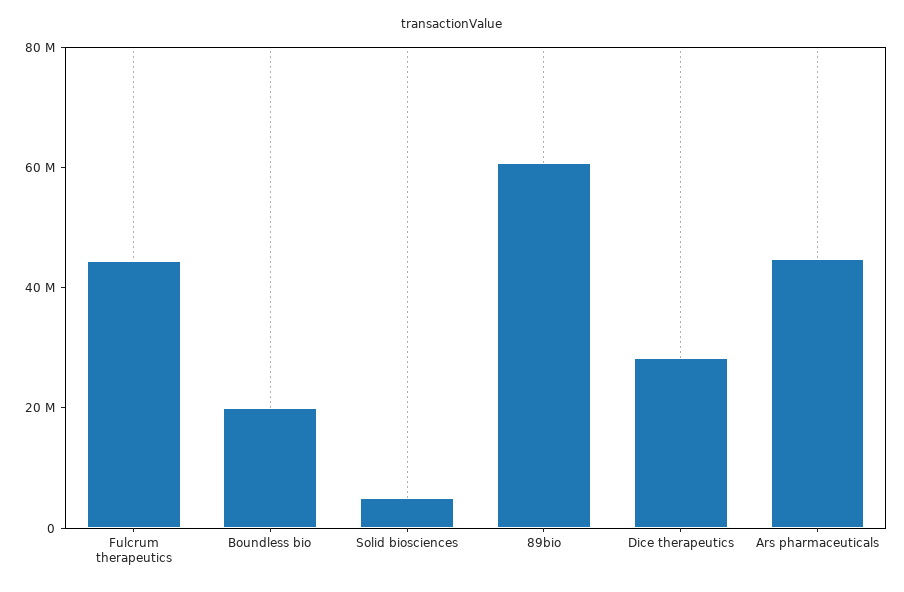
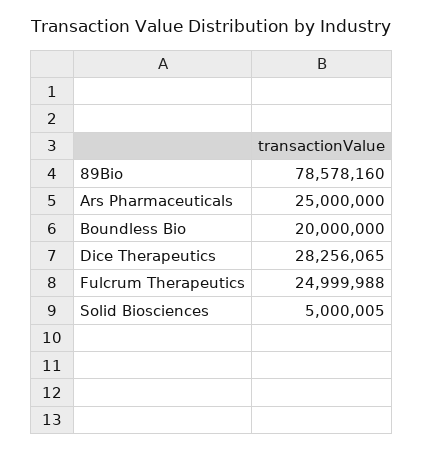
Fulcrum therapeutics: 45000000 -> 24999988
89bio: 60000000 -> 78578160
Ars pharmaceuticals: 45000000 -> 25000000

